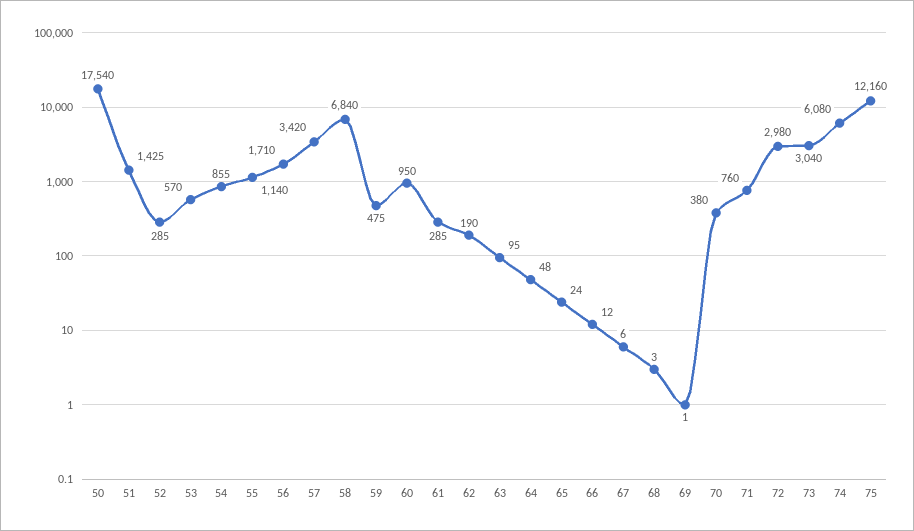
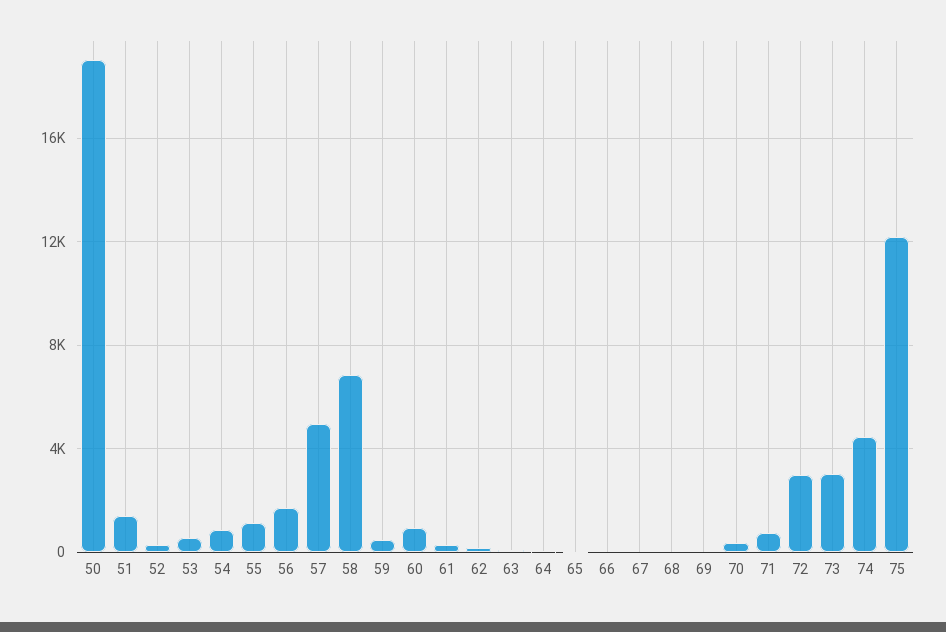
50: 17540 -> 19000
57: 3420 -> 5000
74: 6080 -> 4500

